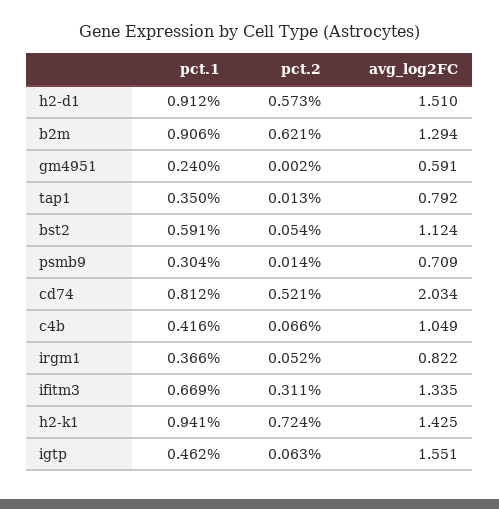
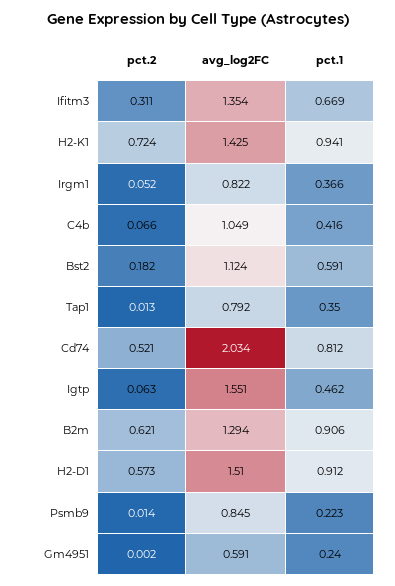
pct.2, bst2: 0.054 -> 0.182
pct.1, psmb9: 0.304 -> 0.223
avg_log2FC, psmb9: 0.709 -> 0.845
avg_log2FC, ifitm3: 1.335 -> 1.354

